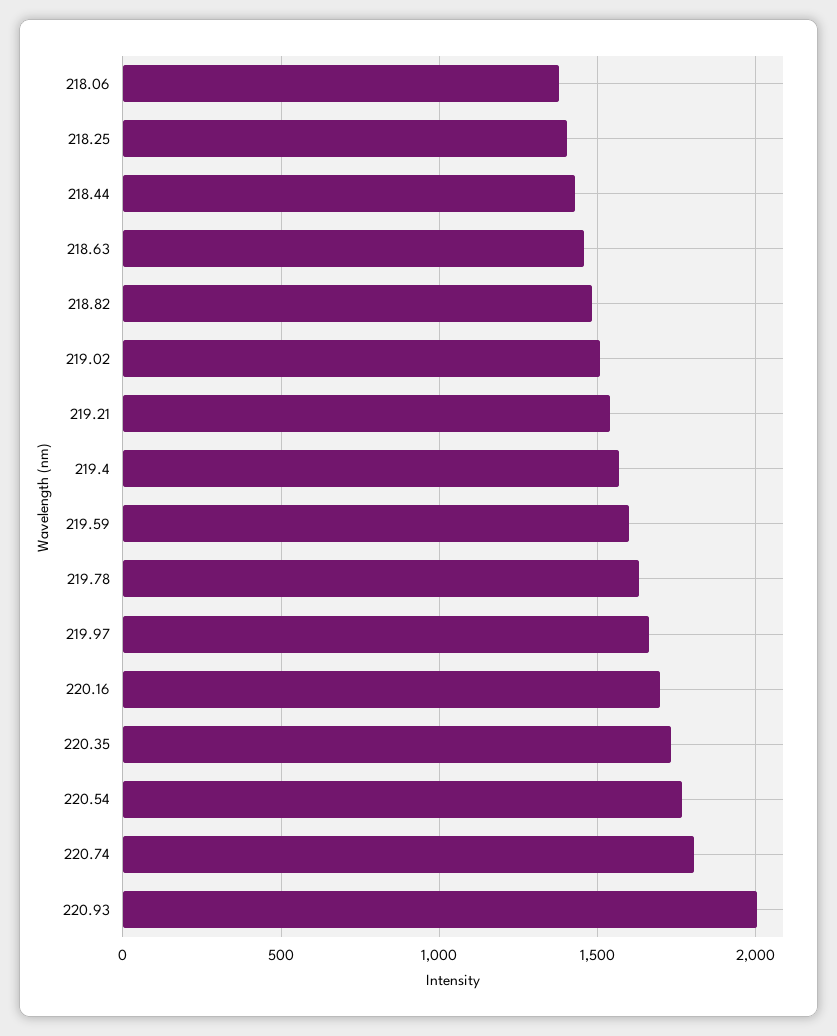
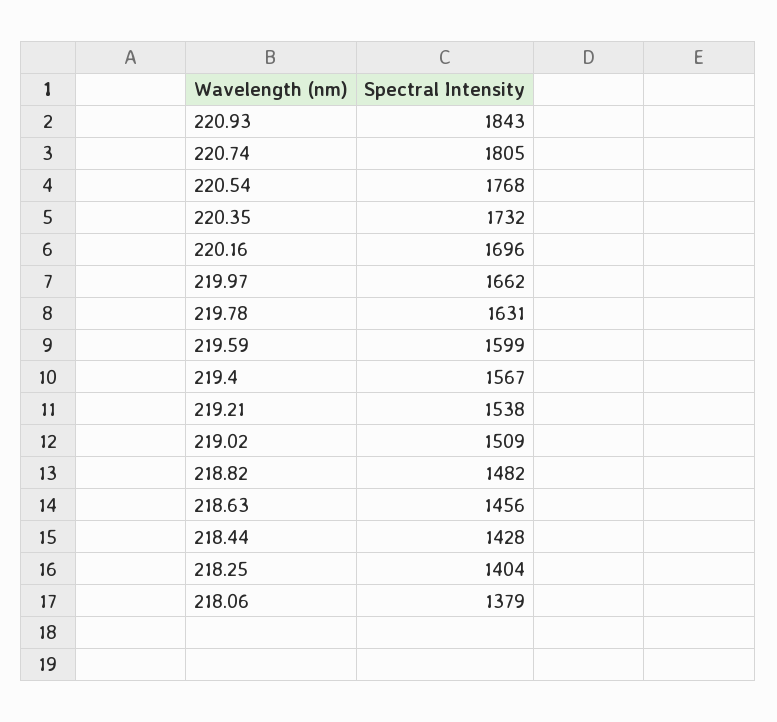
220.93: 2000 -> 1843

